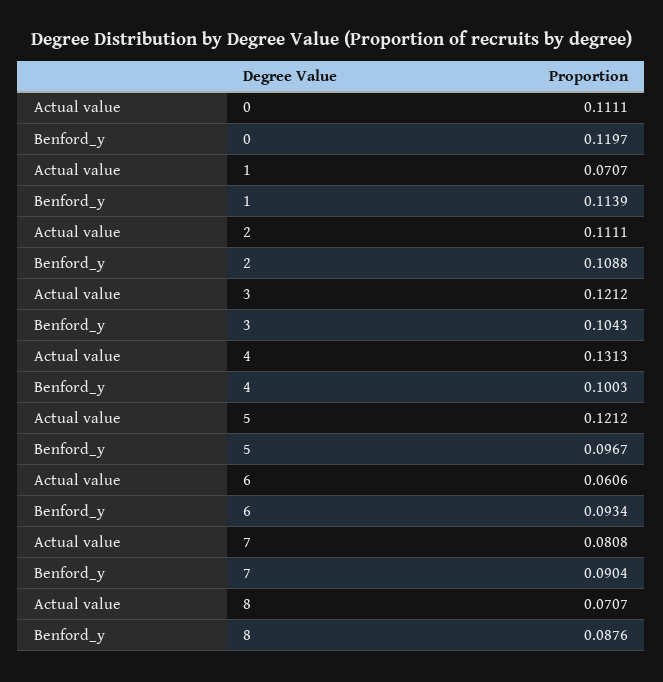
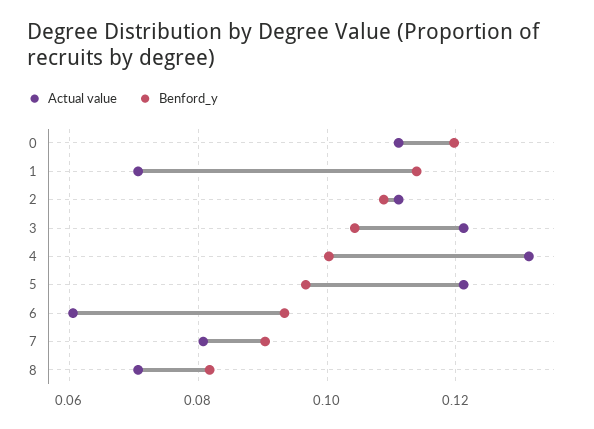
Benford_y, 8: 0.0876 -> 0.082

